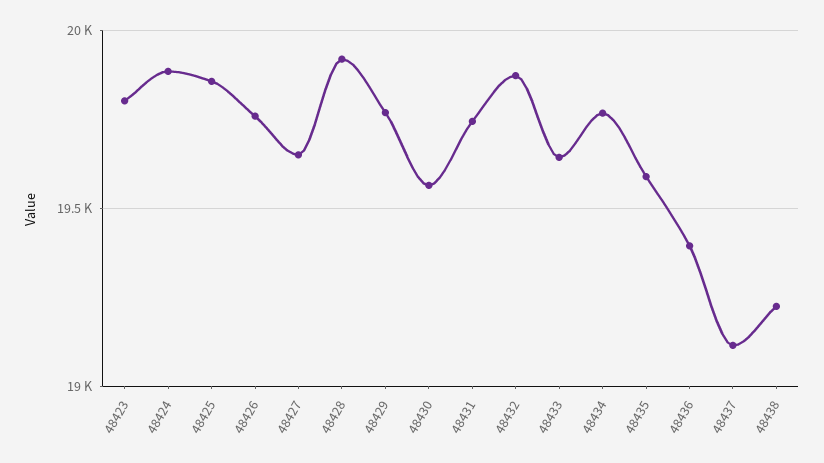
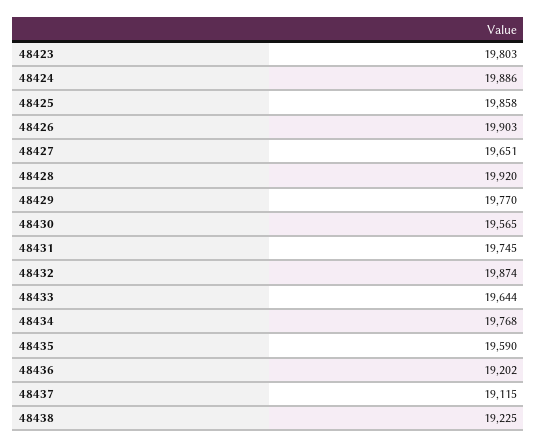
48426: 19750 -> 19903
48436: 19400 -> 19202

